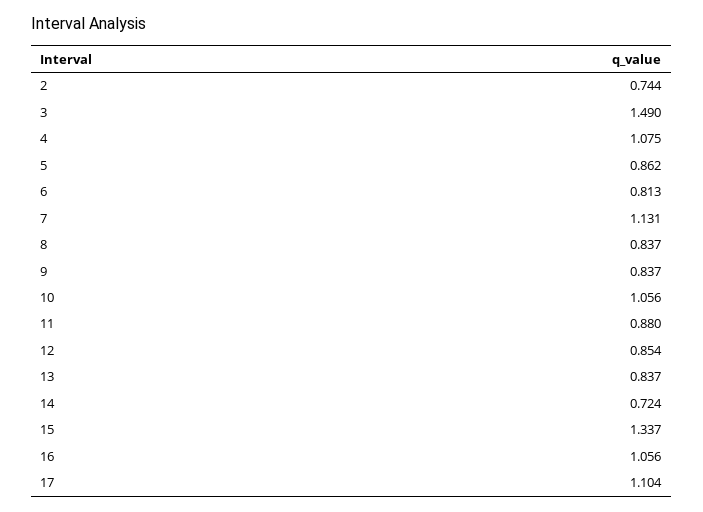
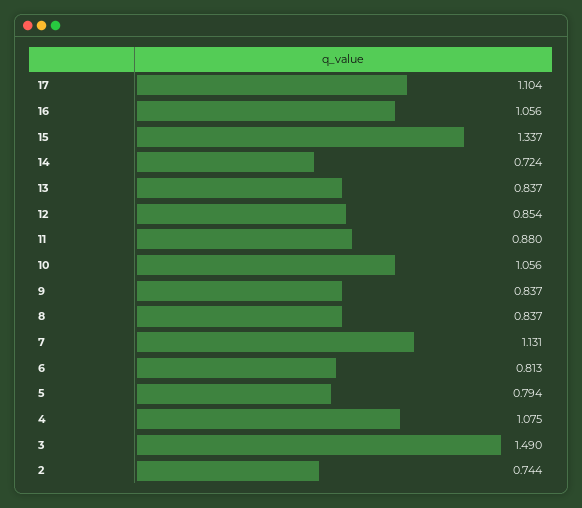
5: 0.862 -> 0.794

